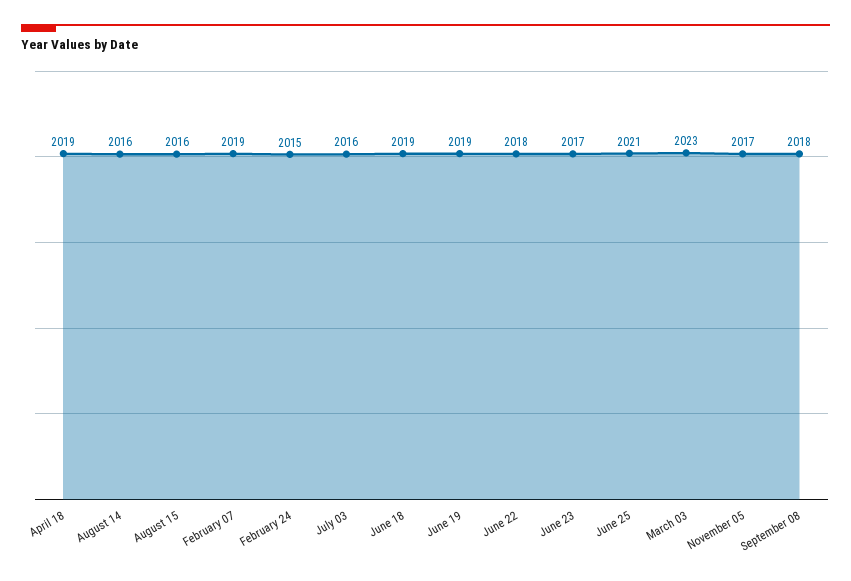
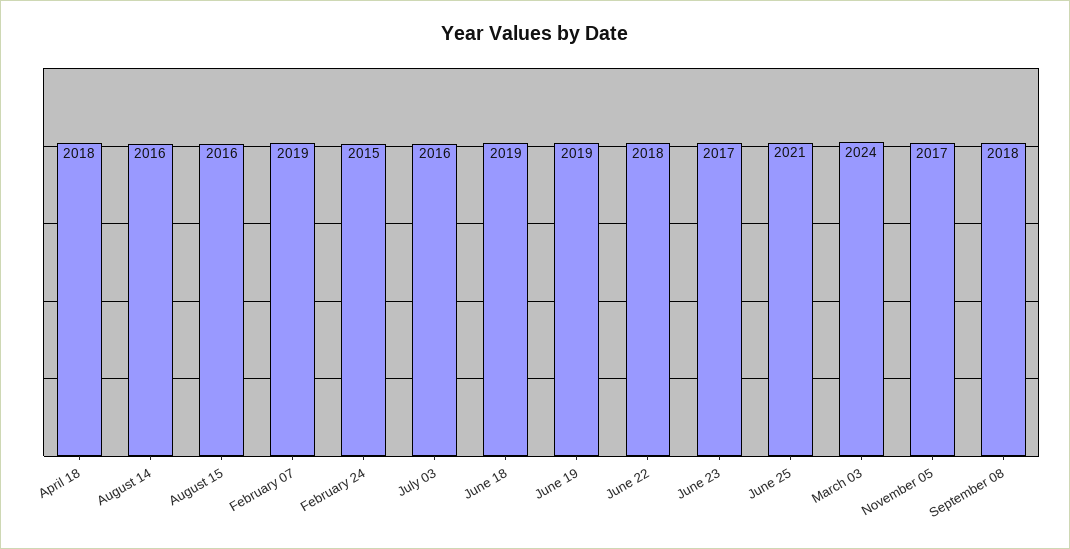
April 18: 2019 -> 2018
March 03: 2023 -> 2024

